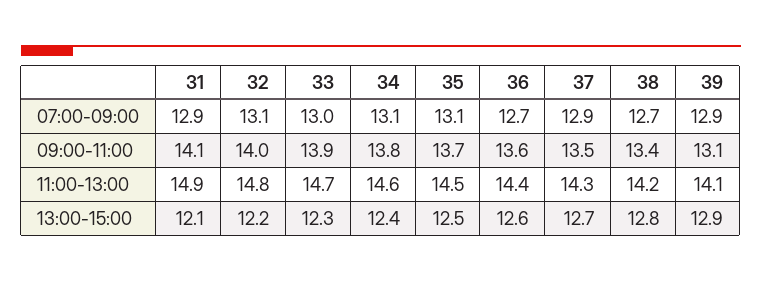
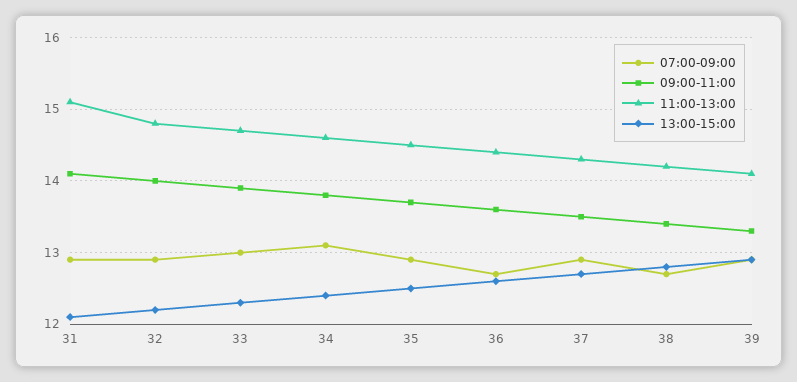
07:00-09:00, 32: 13.1 -> 12.9
07:00-09:00, 35: 13.1 -> 12.9
09:00-11:00, 39: 13.1 -> 13.3
11:00-13:00, 31: 14.9 -> 15.1

